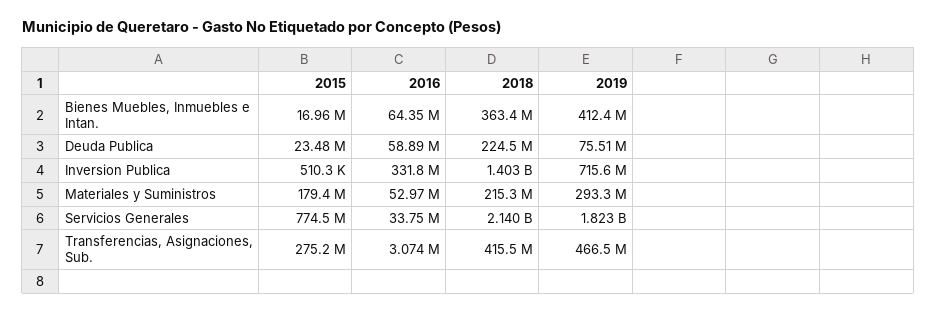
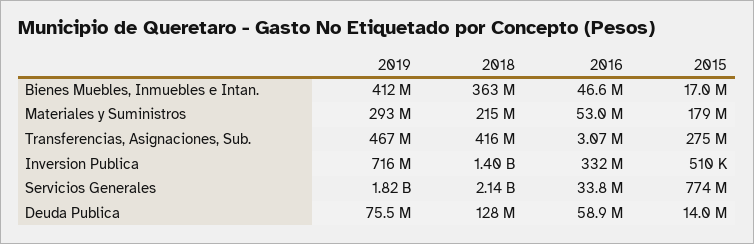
2016, Bienes Muebles, Inmuebles e Intan.: 64350000 -> 46600000
2015, Deuda Publica: 23480000 -> 14000000
2018, Deuda Publica: 224500000 -> 128000000

